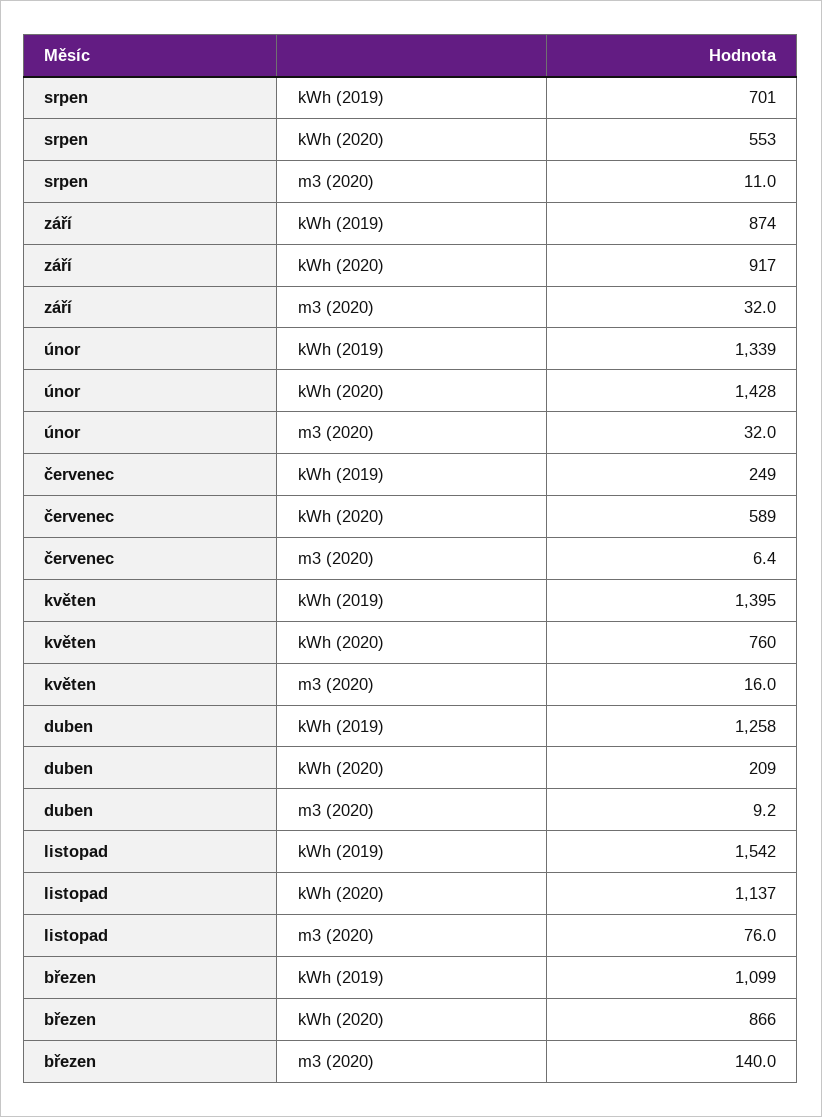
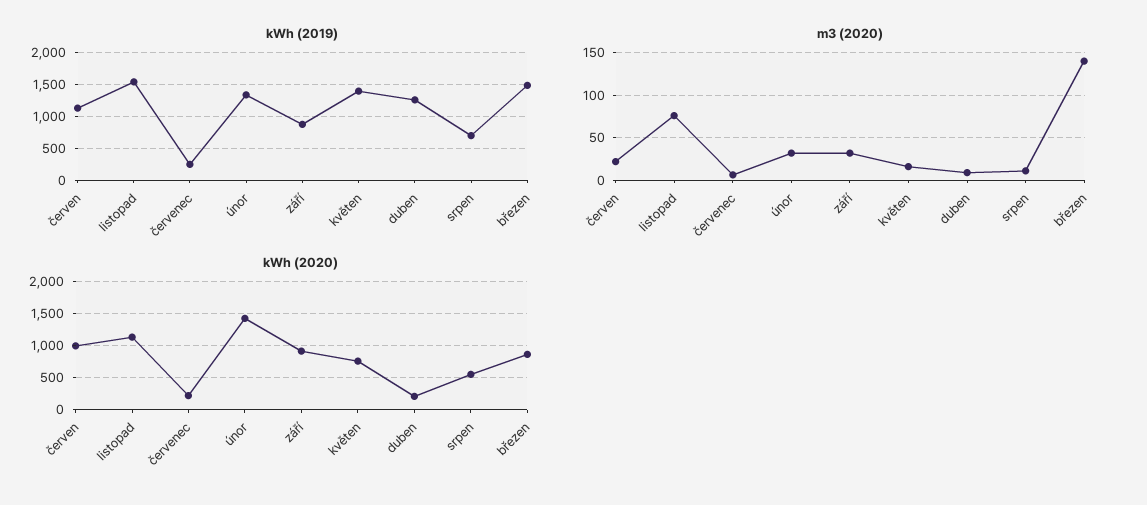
kWh (2020), červenec: 589 -> 200
kWh (2019), březen: 1099 -> 1500
kWh (2019), červen: none -> 1100
m3 (2020), červen: none -> 20
kWh (2020), červen: none -> 1000

